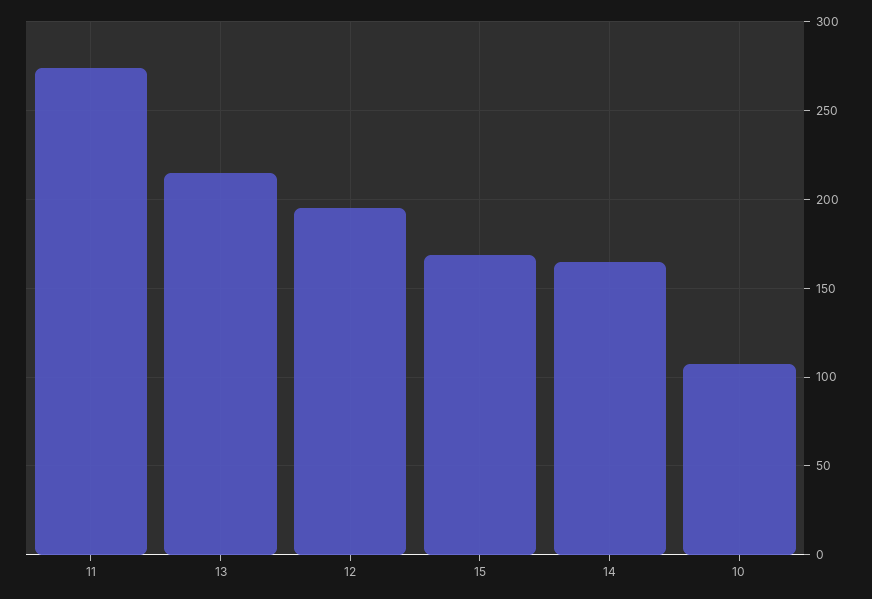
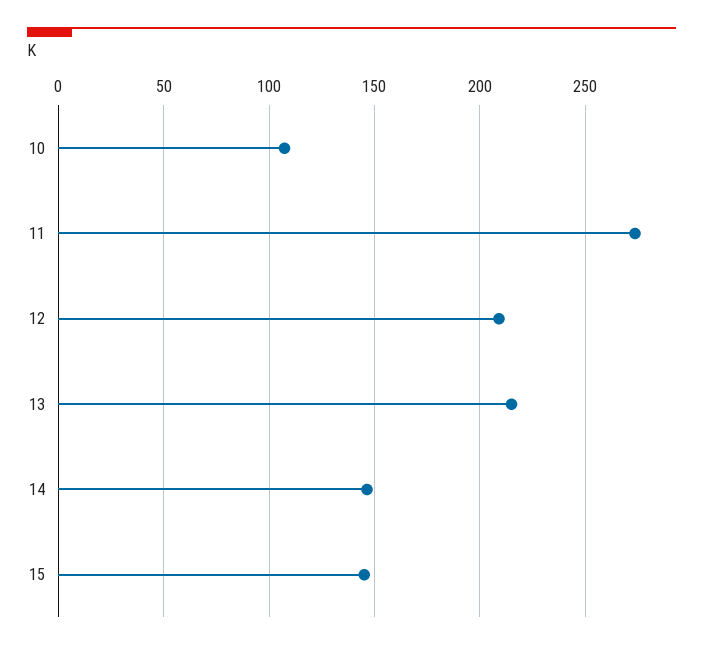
12: 195 -> 210
15: 170 -> 145
14: 165 -> 145

